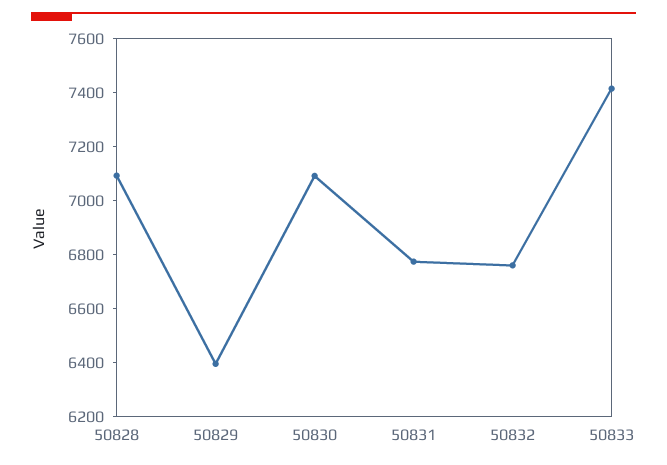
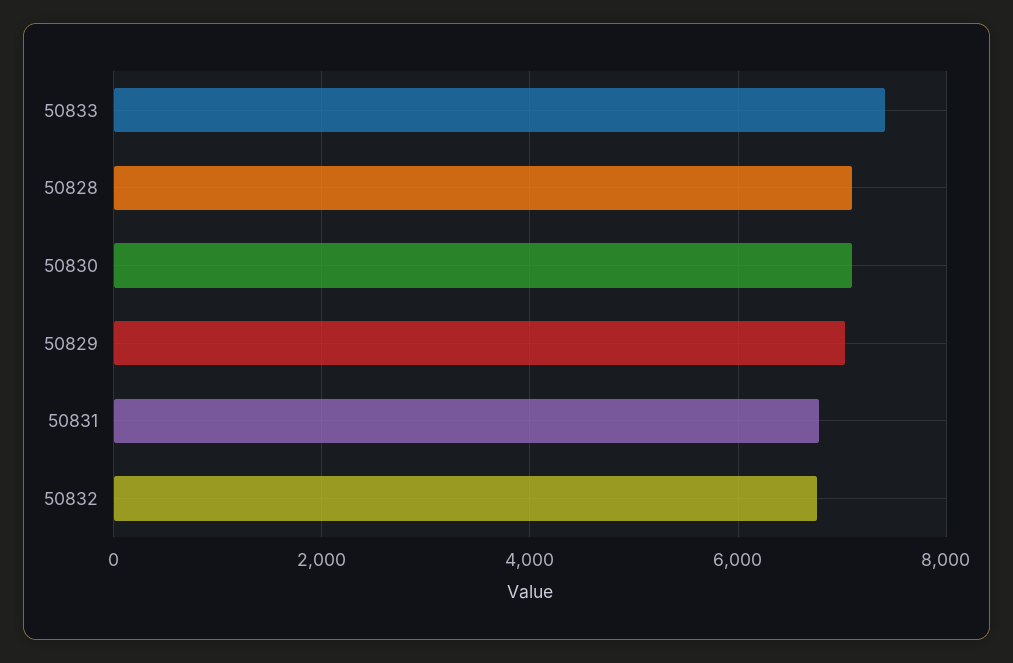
50829: 6400 -> 7000

